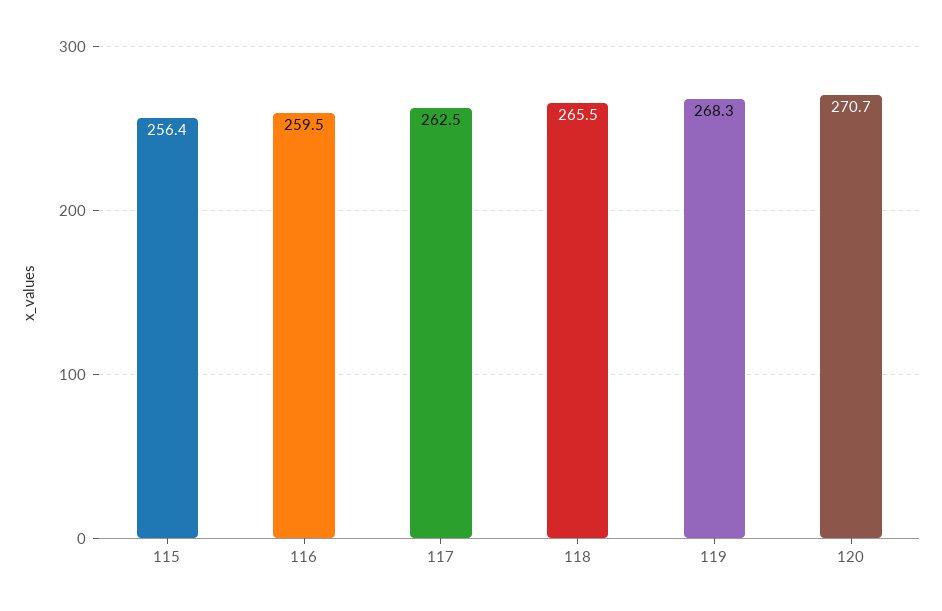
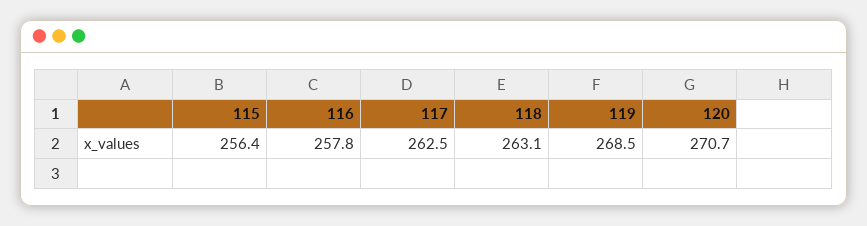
116: 259.5 -> 257.8
118: 265.5 -> 263.1
119: 268.3 -> 268.5

